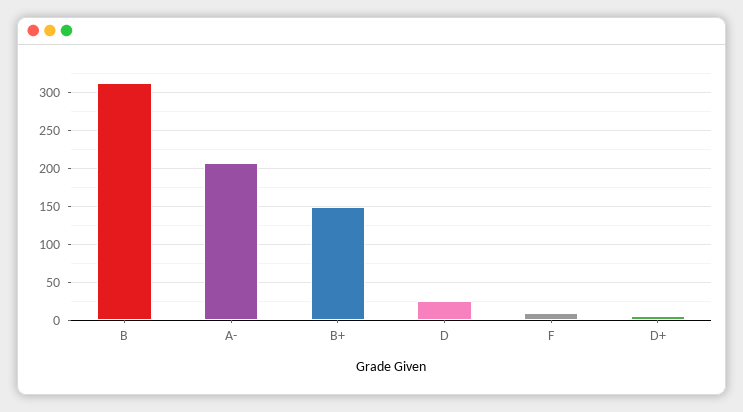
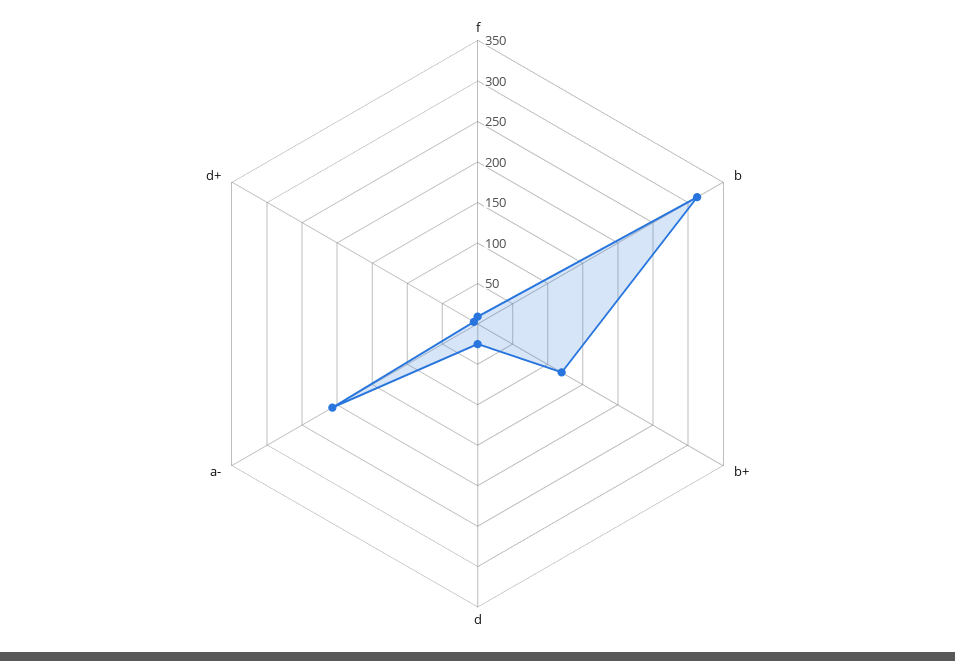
B+: 150 -> 120

